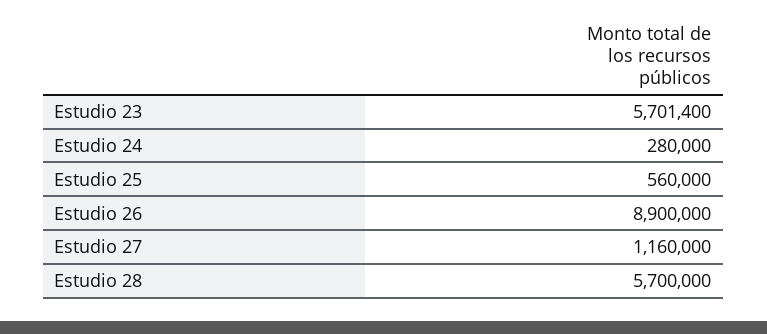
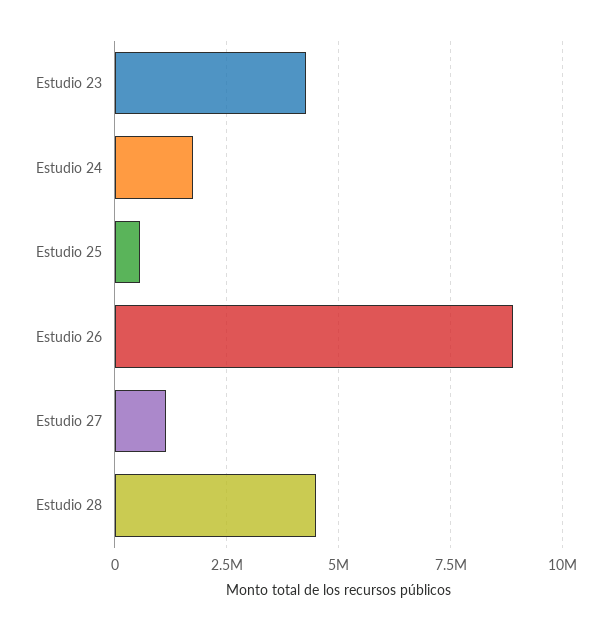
Estudio 23: 5701400 -> 4250000
Estudio 24: 280000 -> 1750000
Estudio 28: 5700000 -> 4500000

